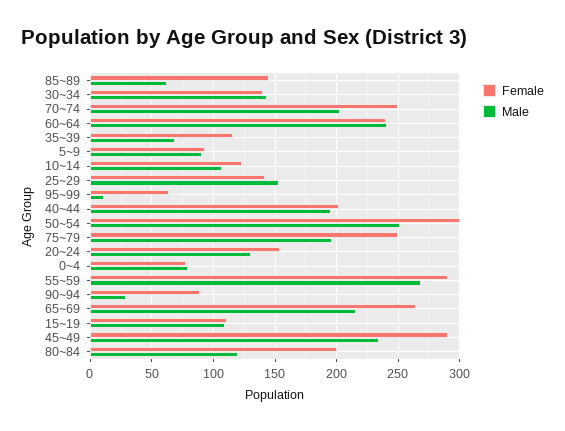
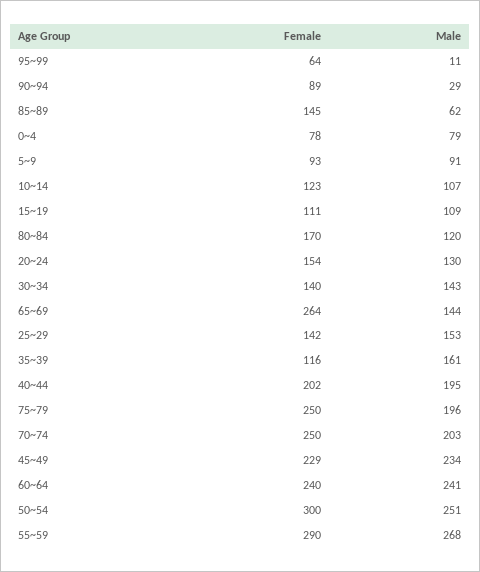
Male, 35~39: 70 -> 161
Male, 65~69: 215 -> 144
Female, 45~49: 290 -> 229
Female, 80~84: 200 -> 170

